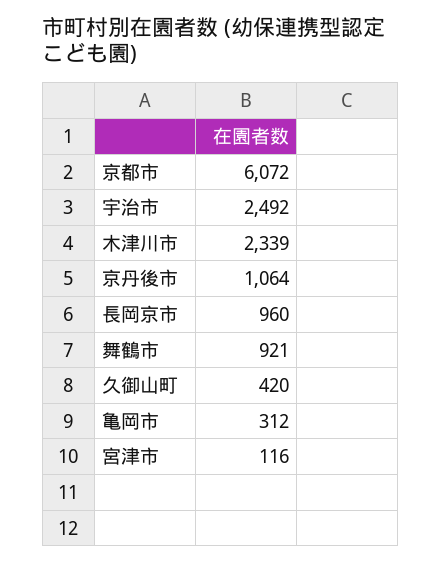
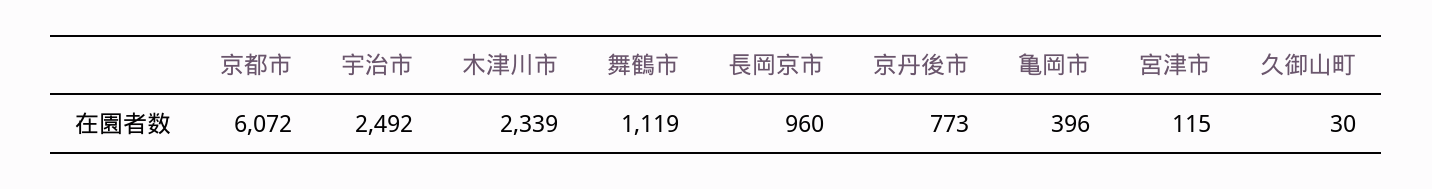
京丹後市: 1064 -> 773
舞鶴市: 921 -> 1119
久御山町: 420 -> 30
亀岡市: 312 -> 396
宮津市: 116 -> 115

